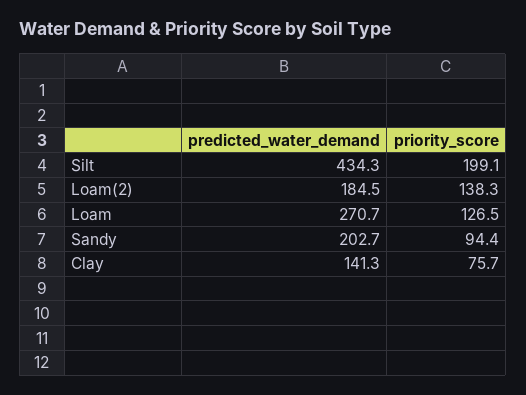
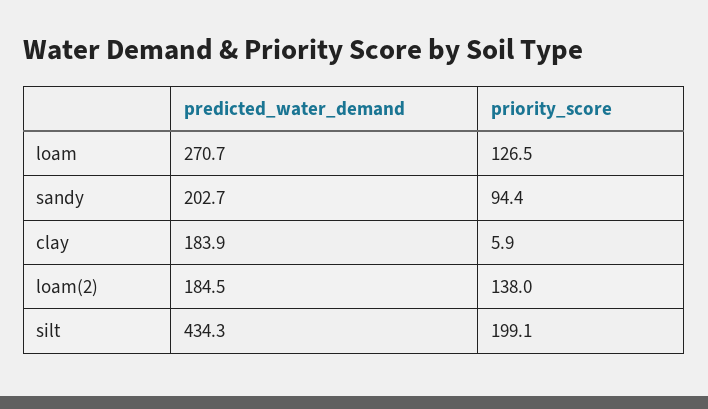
priority_score, Loam(2): 138.3 -> 138
predicted_water_demand, Clay: 141.3 -> 183.9
priority_score, Clay: 75.7 -> 5.9

